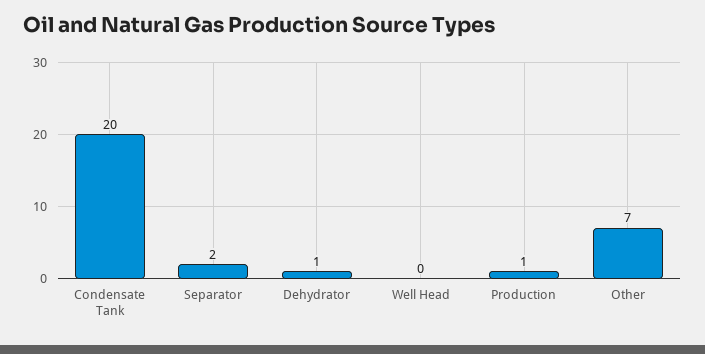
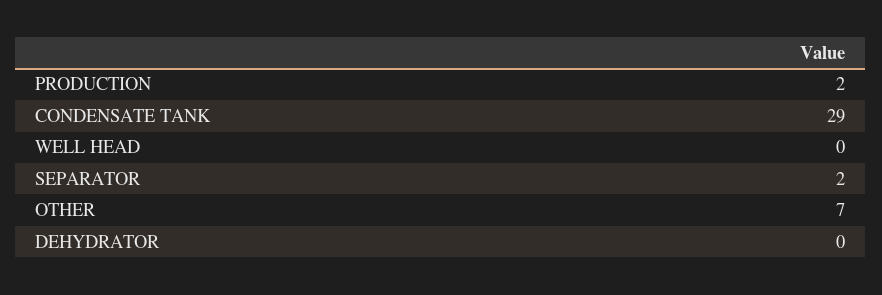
Condensate Tank: 20 -> 29
Dehydrator: 1 -> 0
Production: 1 -> 2

